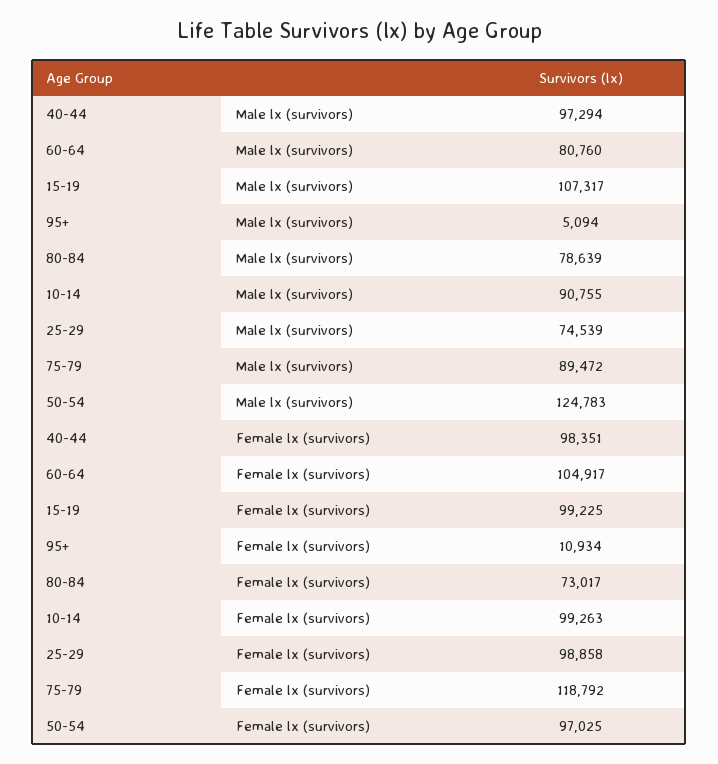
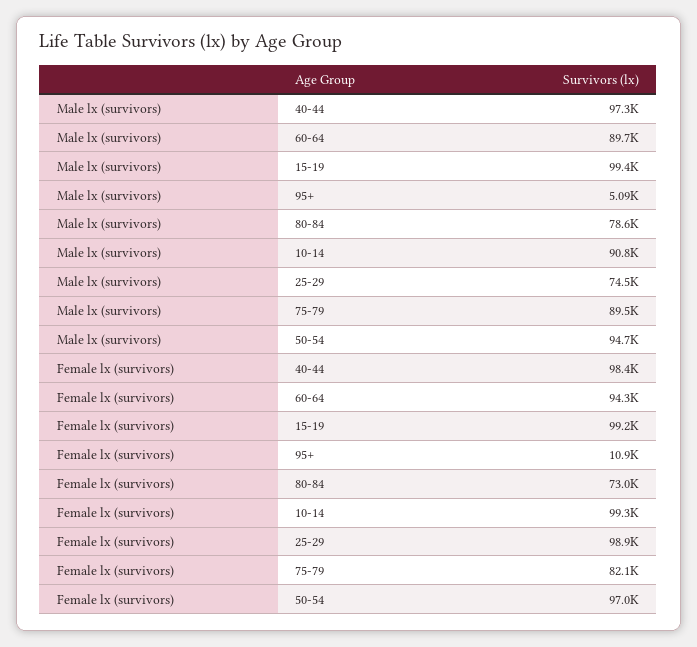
60-64, Male lx (survivors): 80760 -> 89700
15-19, Male lx (survivors): 107317 -> 99400
50-54, Male lx (survivors): 124783 -> 94700
60-64, Female lx (survivors): 104917 -> 94300
75-79, Female lx (survivors): 118792 -> 82100

